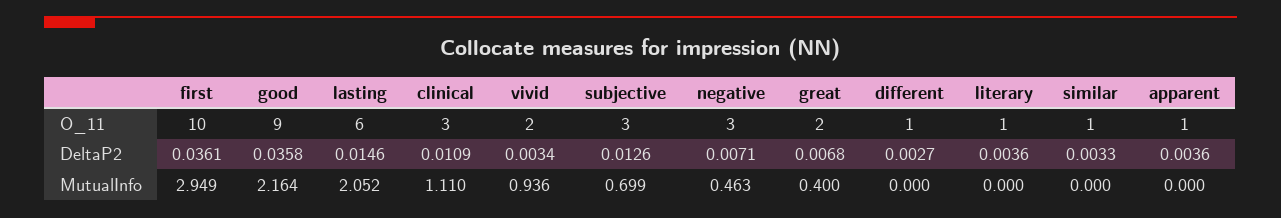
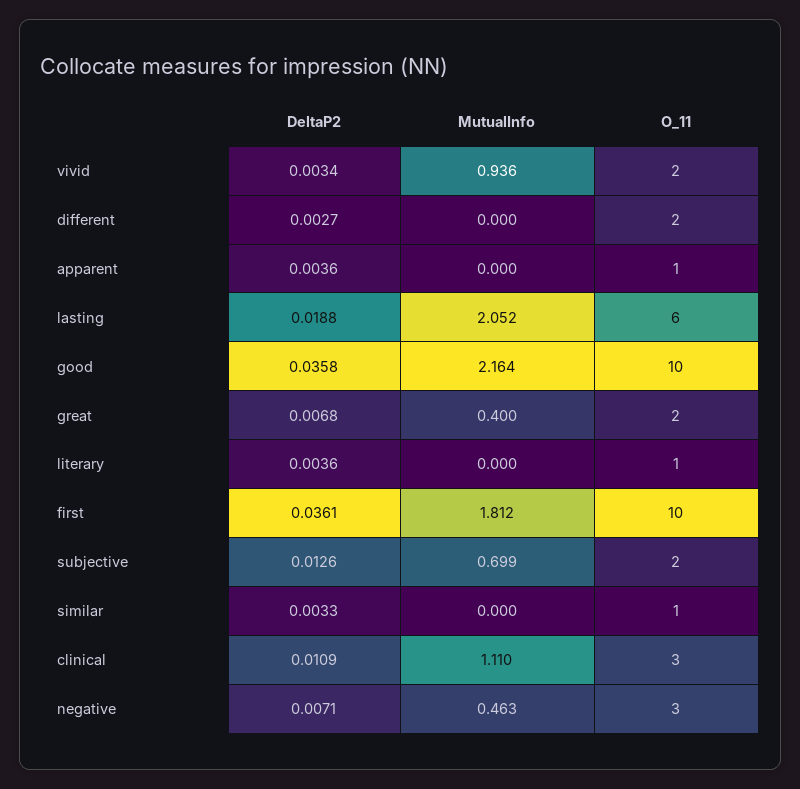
good, O_11: 9 -> 10
subjective, O_11: 3 -> 2
different, O_11: 1 -> 2
lasting, DeltaP2: 0.0146 -> 0.0188
first, MutualInfo: 2.949 -> 1.812

